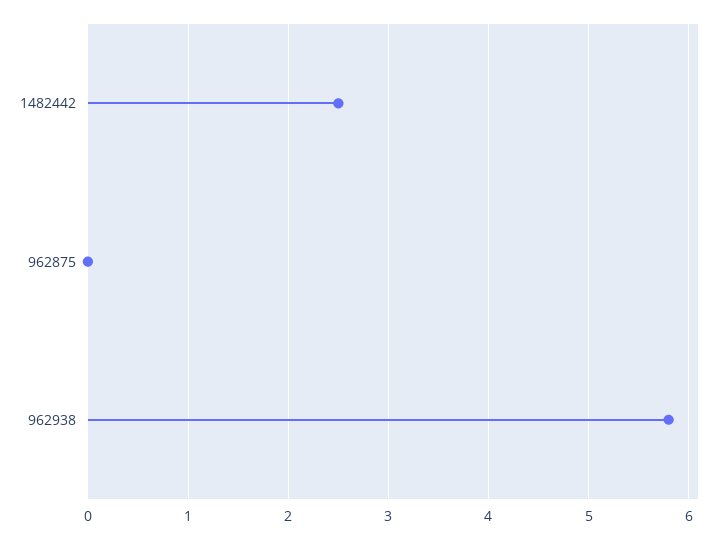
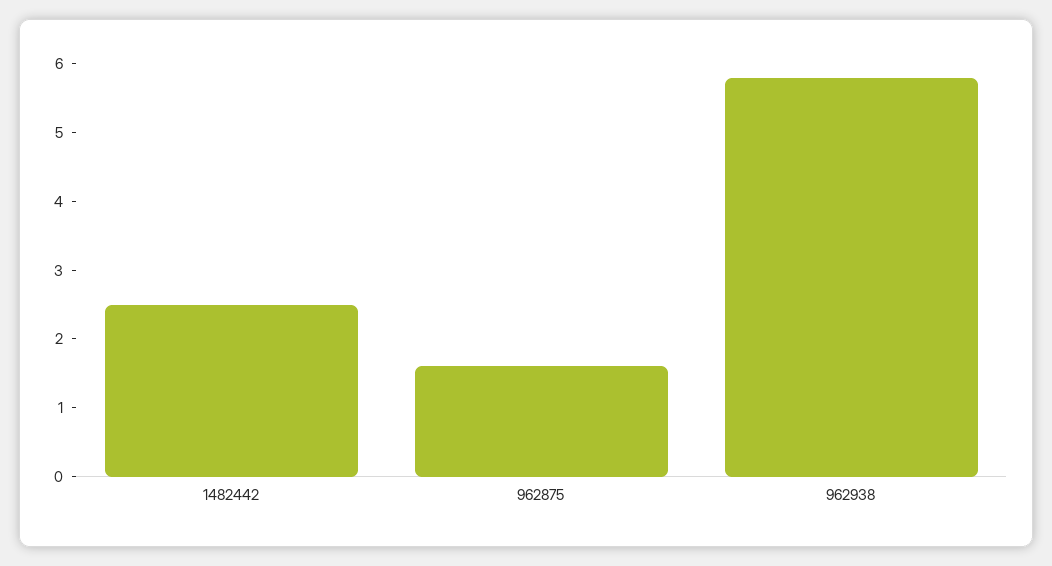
962875: 0 -> 1.5

